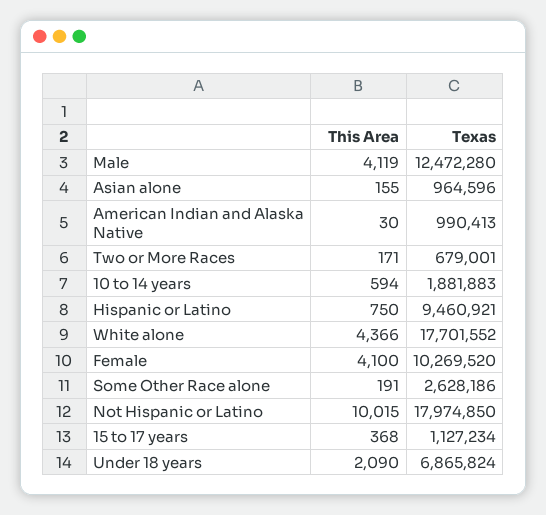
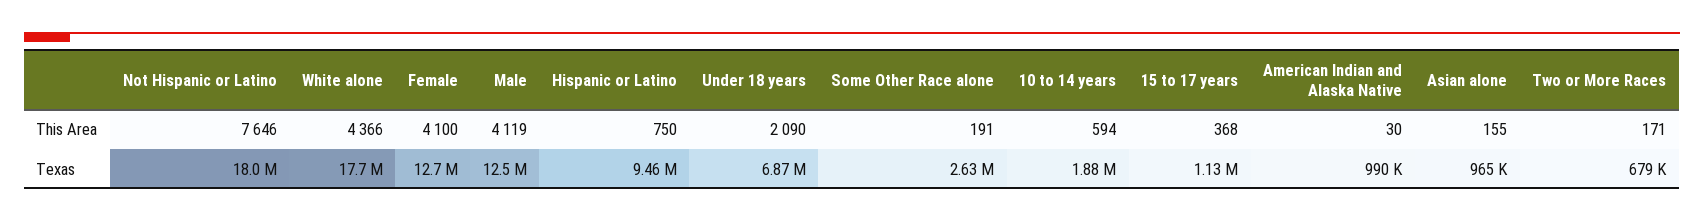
Texas, Female: 10269520 -> 12700000
This Area, Not Hispanic or Latino: 10015 -> 7646

